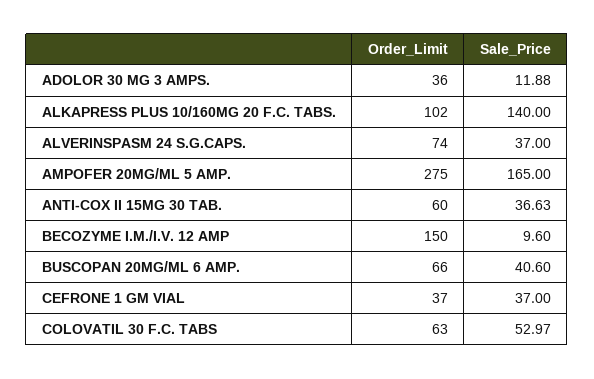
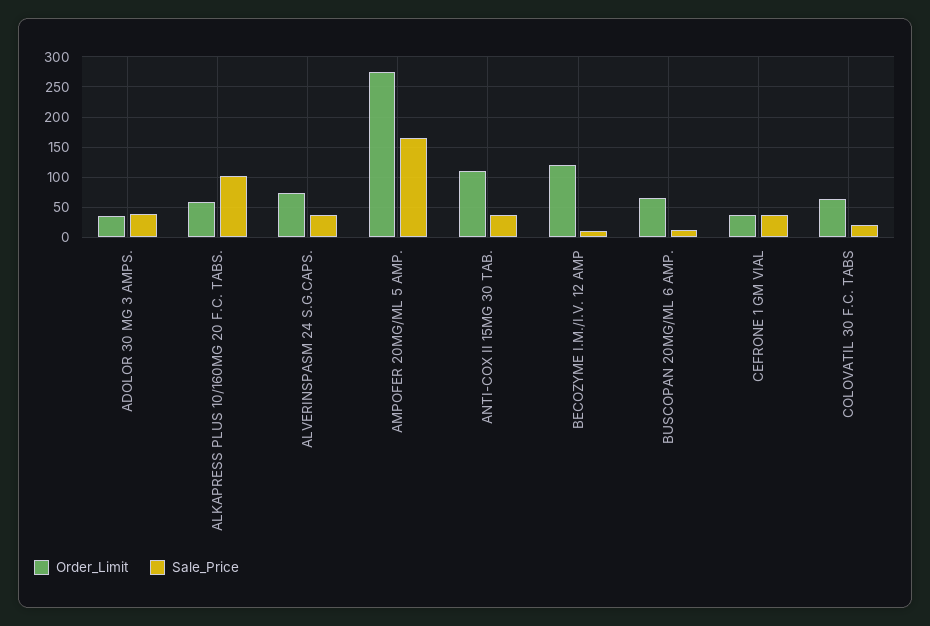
Sale_Price, ADOLOR 30 MG 3 AMPS.: 11.88 -> 40
Order_Limit, ALKAPRESS PLUS 10/160MG 20 F.C. TABS.: 102 -> 60
Sale_Price, ALKAPRESS PLUS 10/160MG 20 F.C. TABS.: 140 -> 100
Order_Limit, ANTI-COX II 15MG 30 TAB.: 60 -> 110
Order_Limit, BECOZYME I.M./I.V. 12 AMP: 150 -> 120
Sale_Price, BUSCOPAN 20MG/ML 6 AMP.: 40.6 -> 10
Sale_Price, COLOVATIL 30 F.C. TABS: 52.97 -> 20

